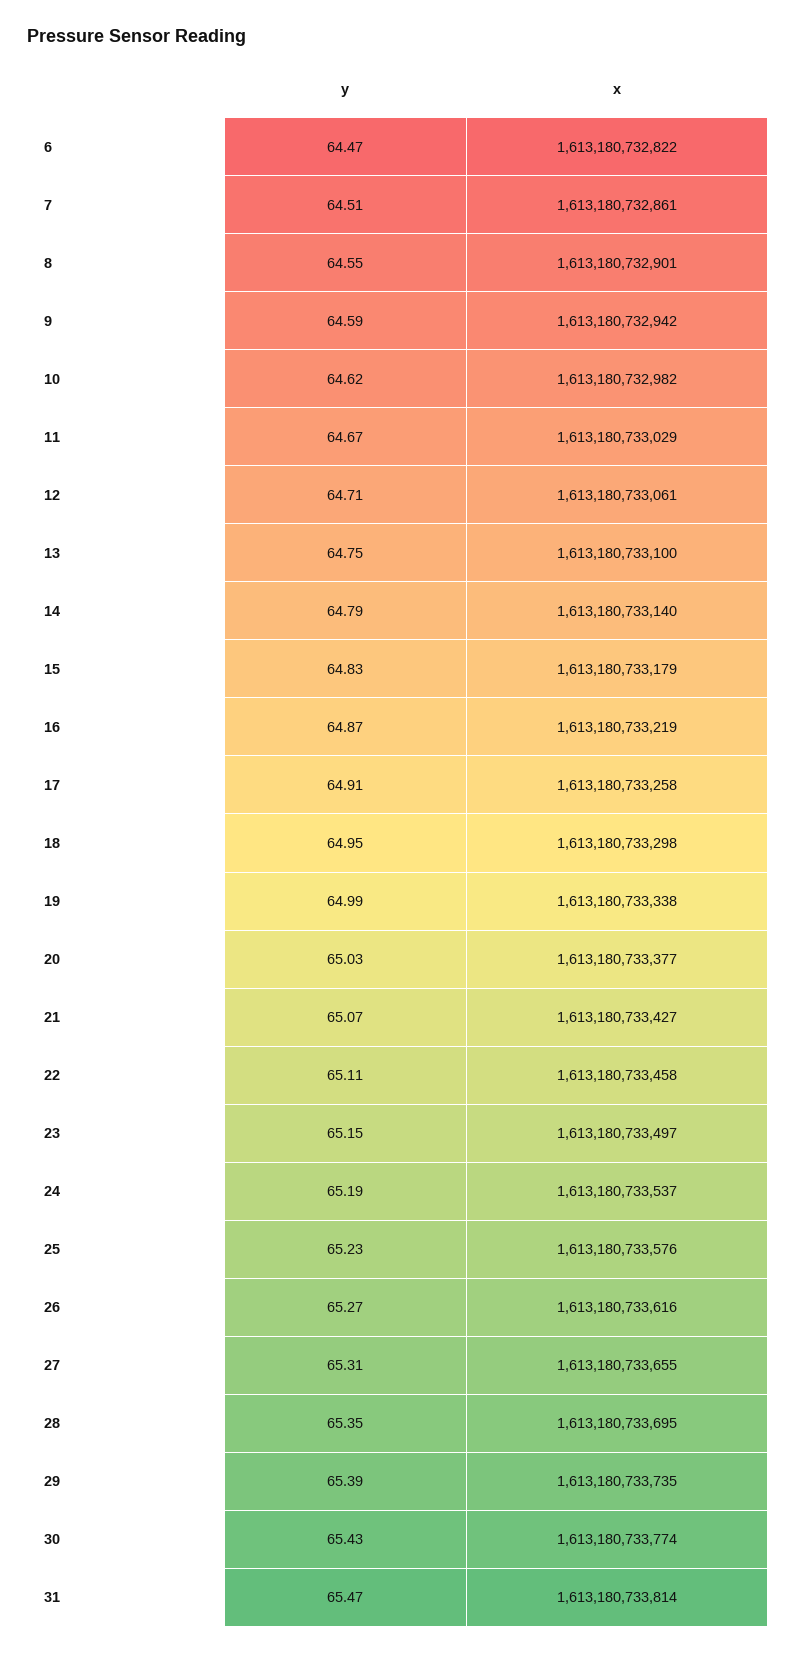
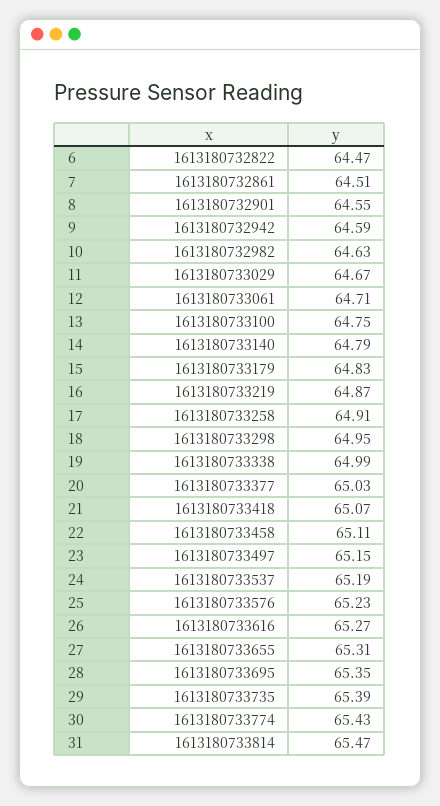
y, 10: 64.62 -> 64.63
x, 21: 1613180733427 -> 1613180733418

